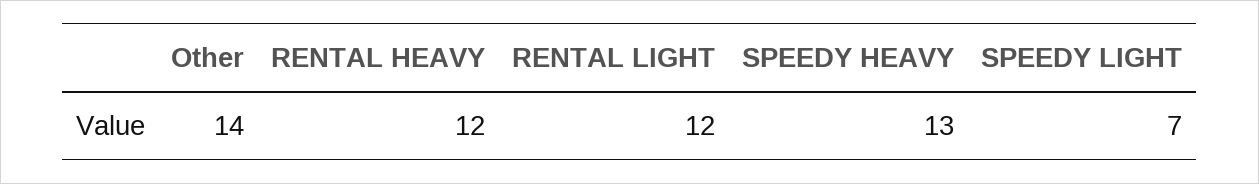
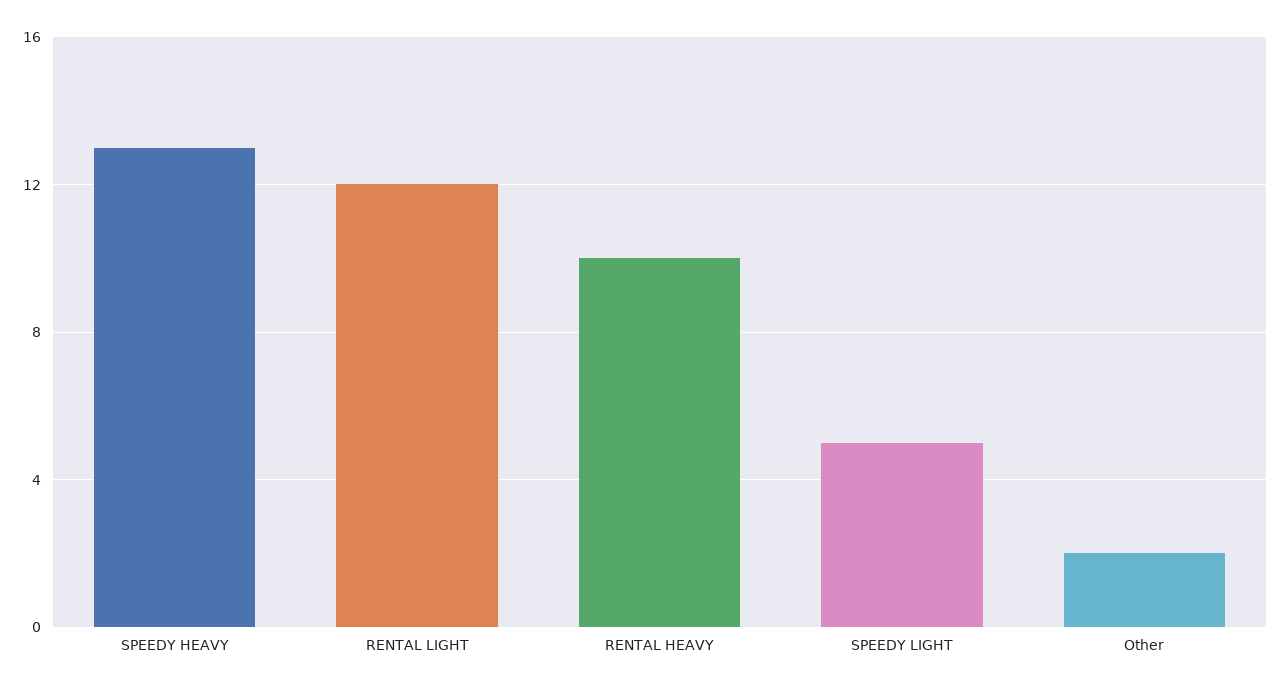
Other: 14 -> 2
RENTAL HEAVY: 12 -> 10
SPEEDY LIGHT: 7 -> 5

